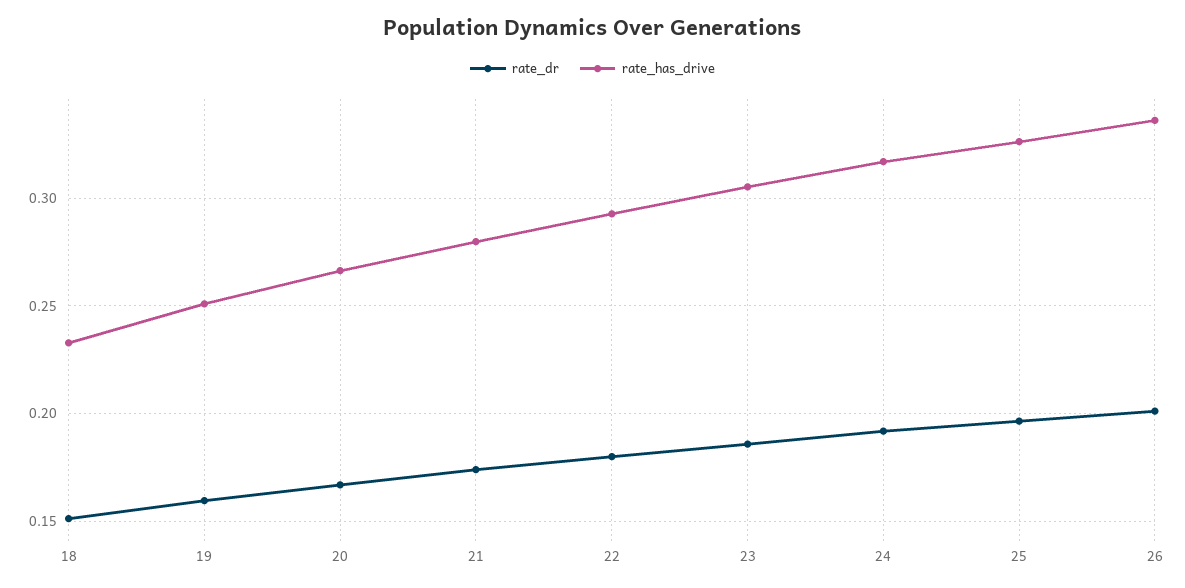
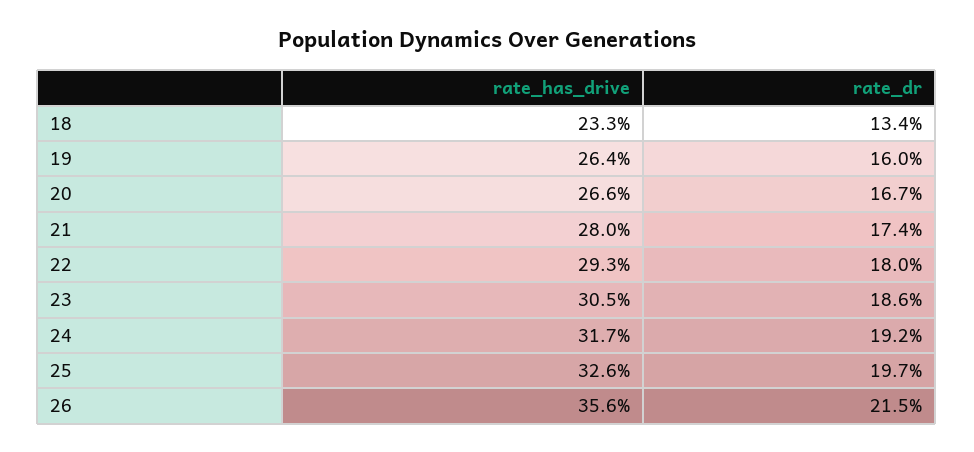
rate_dr, 18: 0.15 -> 0.134
rate_has_drive, 19: 0.25 -> 0.264
rate_dr, 26: 0.2 -> 0.215
rate_has_drive, 26: 0.335 -> 0.356

